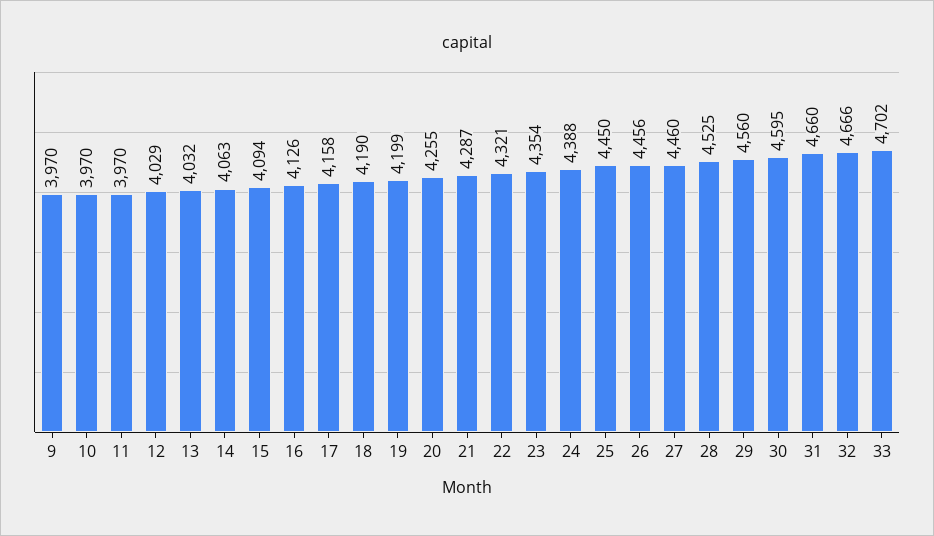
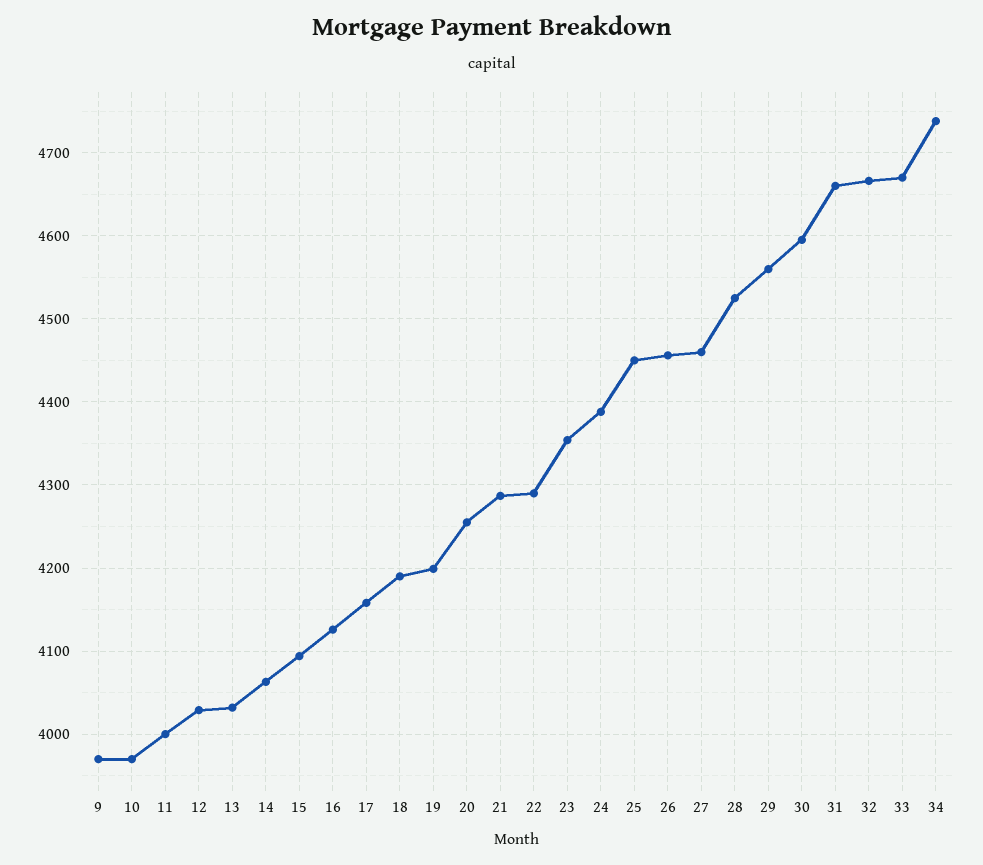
11: 3970 -> 4000
22: 4321 -> 4290
33: 4702 -> 4670
34: none -> 4740

